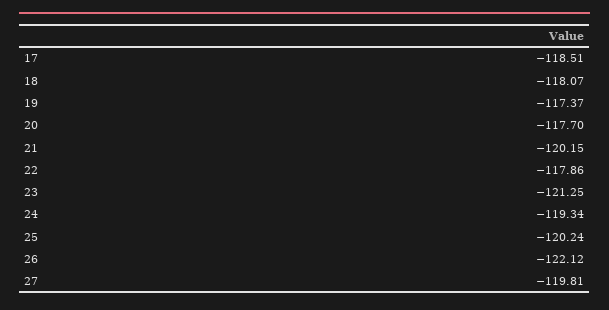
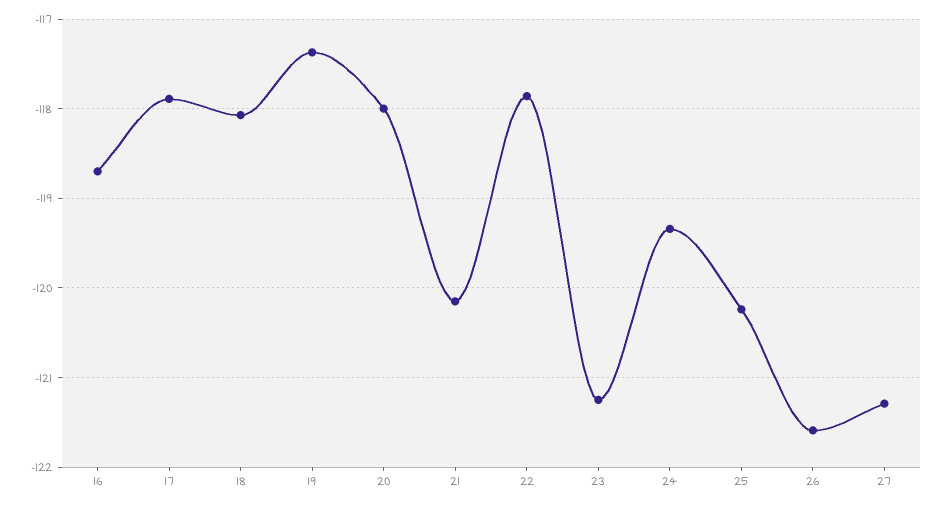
17: -118.51 -> -117.9
20: -117.7 -> -118
26: -122.12 -> -121.6
27: -119.81 -> -121.3
16: none -> -118.7

